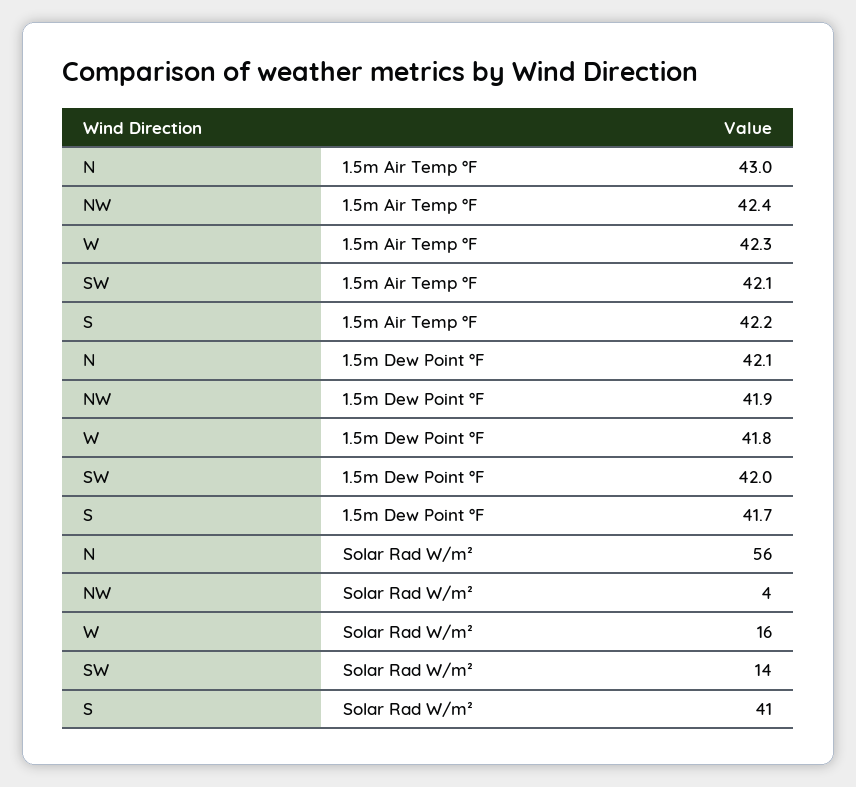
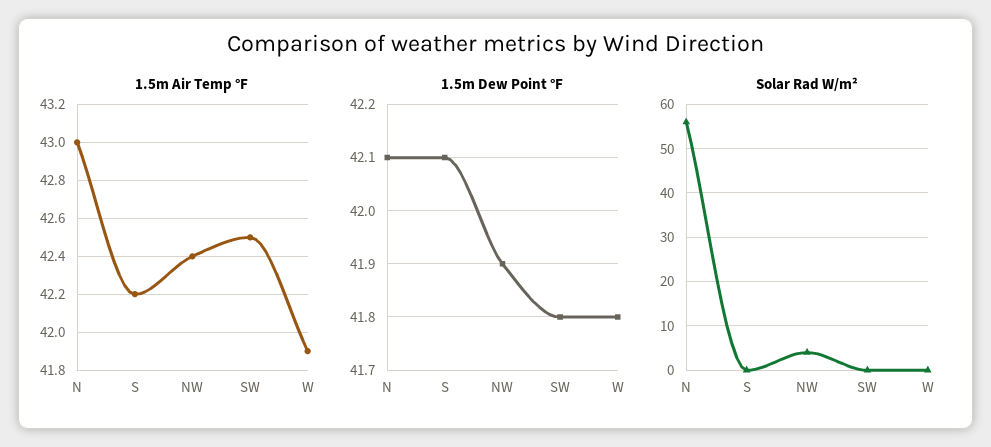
1.5m Air Temp °F, W: 42.3 -> 41.9
1.5m Air Temp °F, SW: 42.1 -> 42.5
1.5m Dew Point °F, SW: 42 -> 41.8
1.5m Dew Point °F, S: 41.7 -> 42.1
Solar Rad W/m², W: 16 -> 0
Solar Rad W/m², SW: 14 -> 0
Solar Rad W/m², S: 41 -> 0

